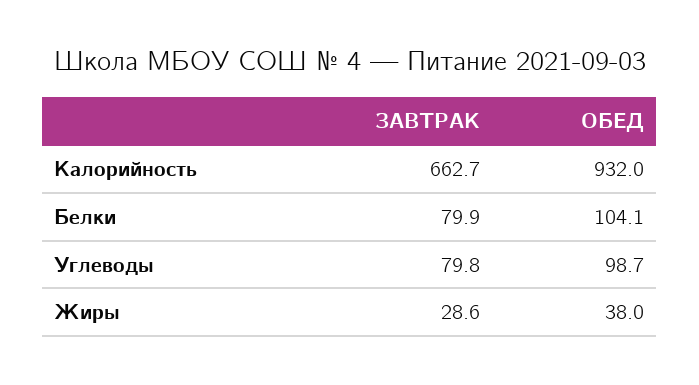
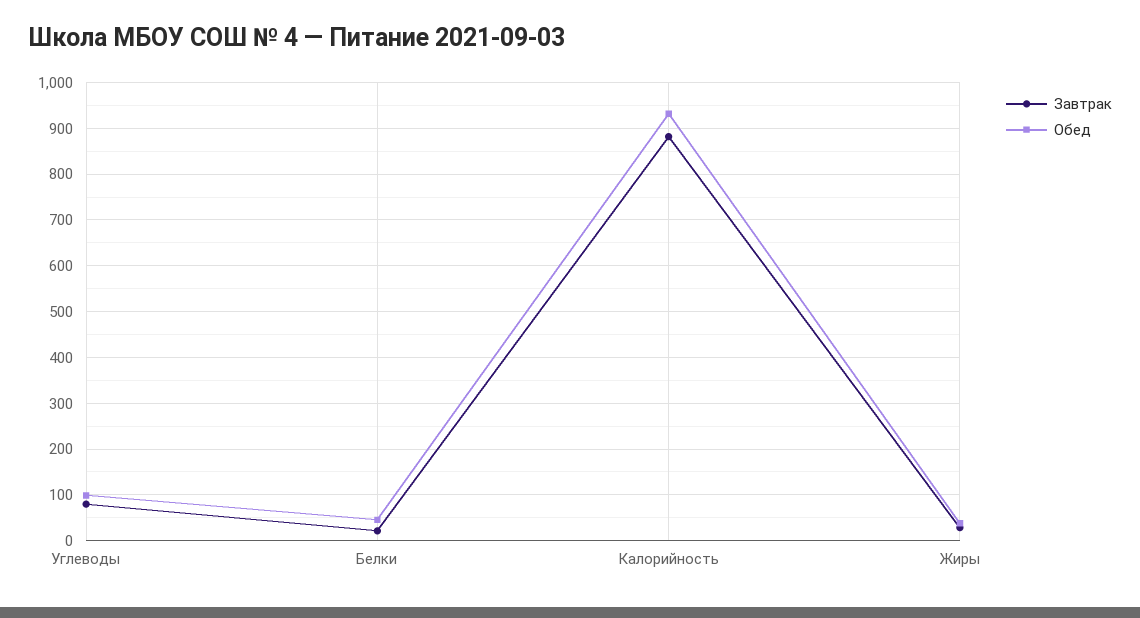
ЗАВТРАК, Калорийность: 662.7 -> 880
ЗАВТРАК, Белки: 79.9 -> 20
ОБЕД, Белки: 104.1 -> 40

